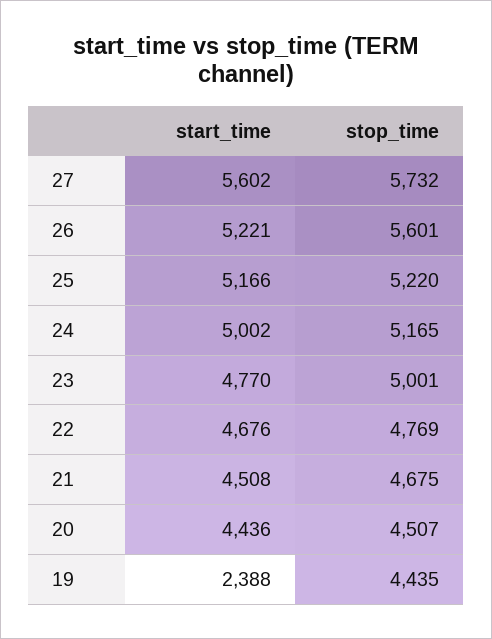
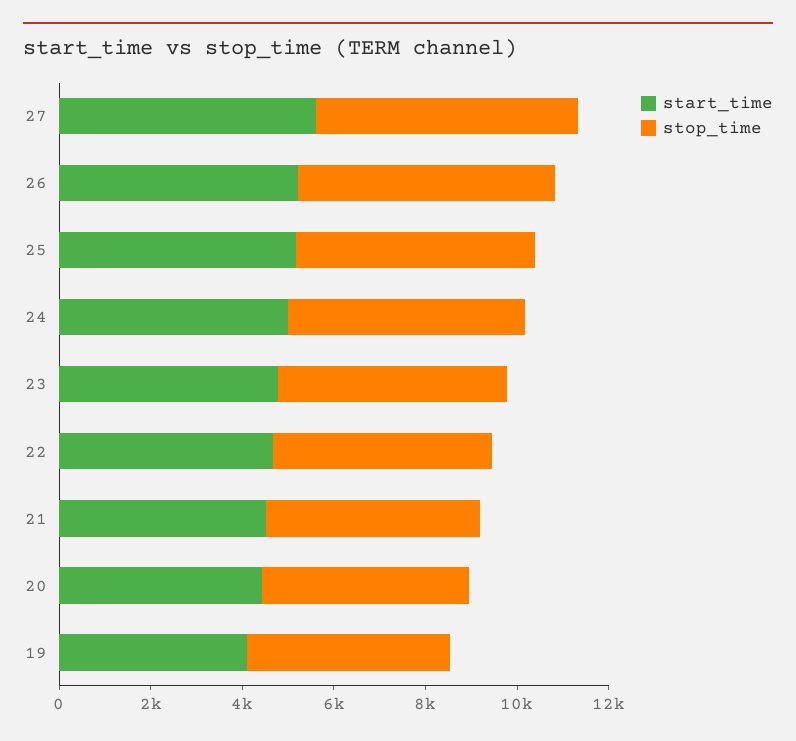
start_time, 19: 2388 -> 4000

